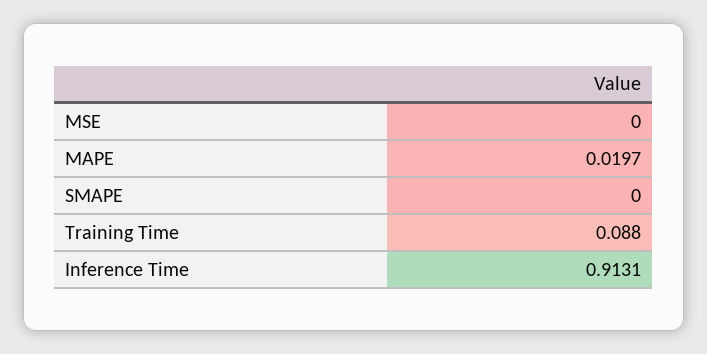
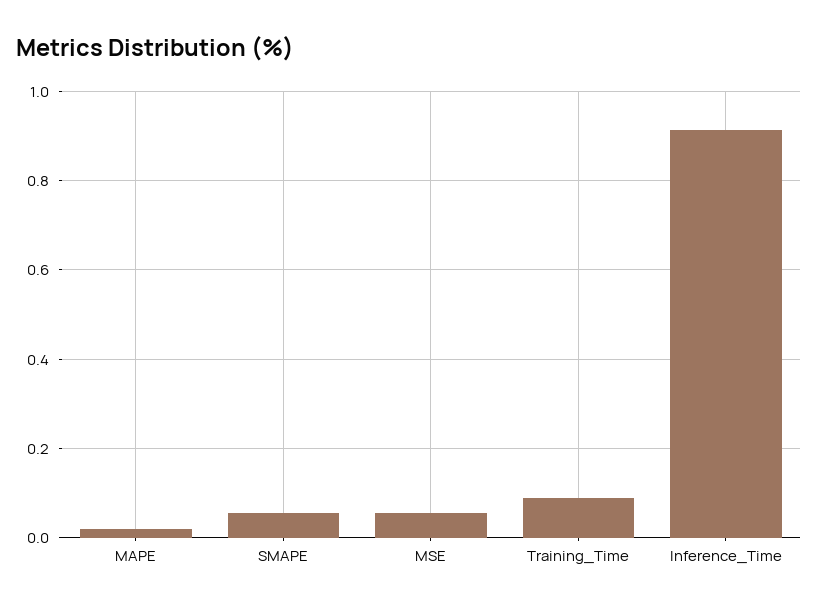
MSE: 0 -> 0.06
SMAPE: 0 -> 0.06

